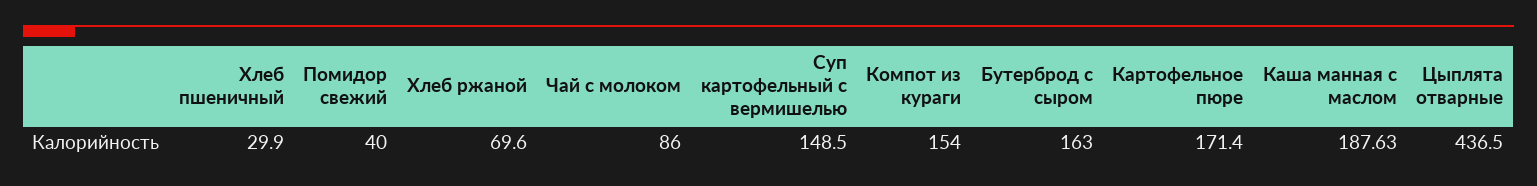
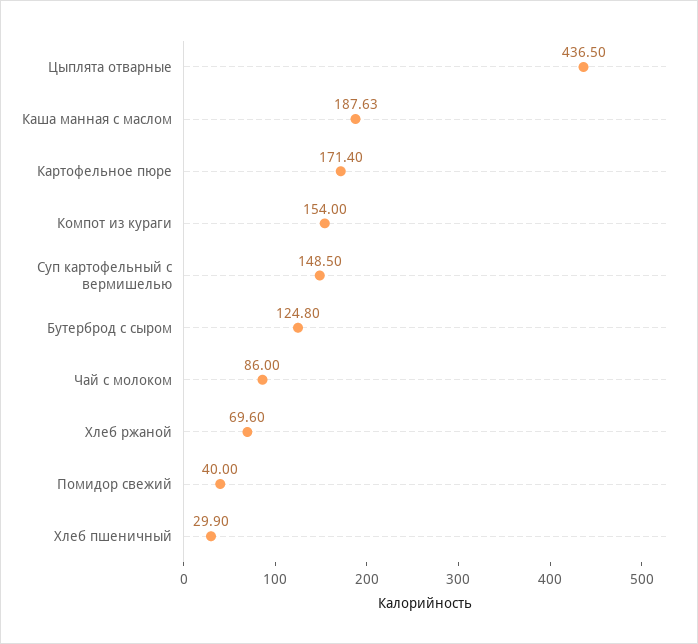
Бутерброд с сыром: 163 -> 124.8

